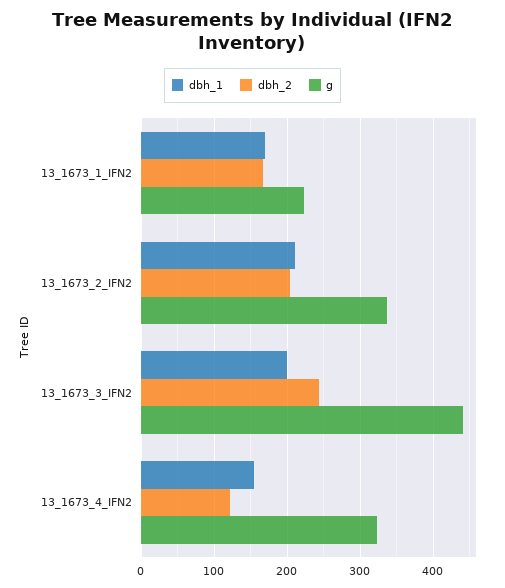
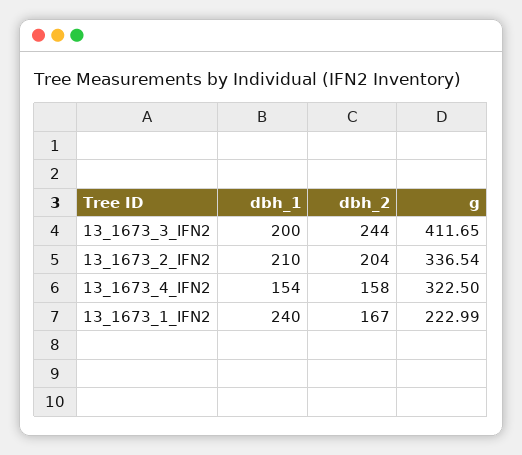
dbh_1, 13_1673_1_IFN2: 170 -> 240
g, 13_1673_3_IFN2: 440 -> 411.65
dbh_2, 13_1673_4_IFN2: 120 -> 158

